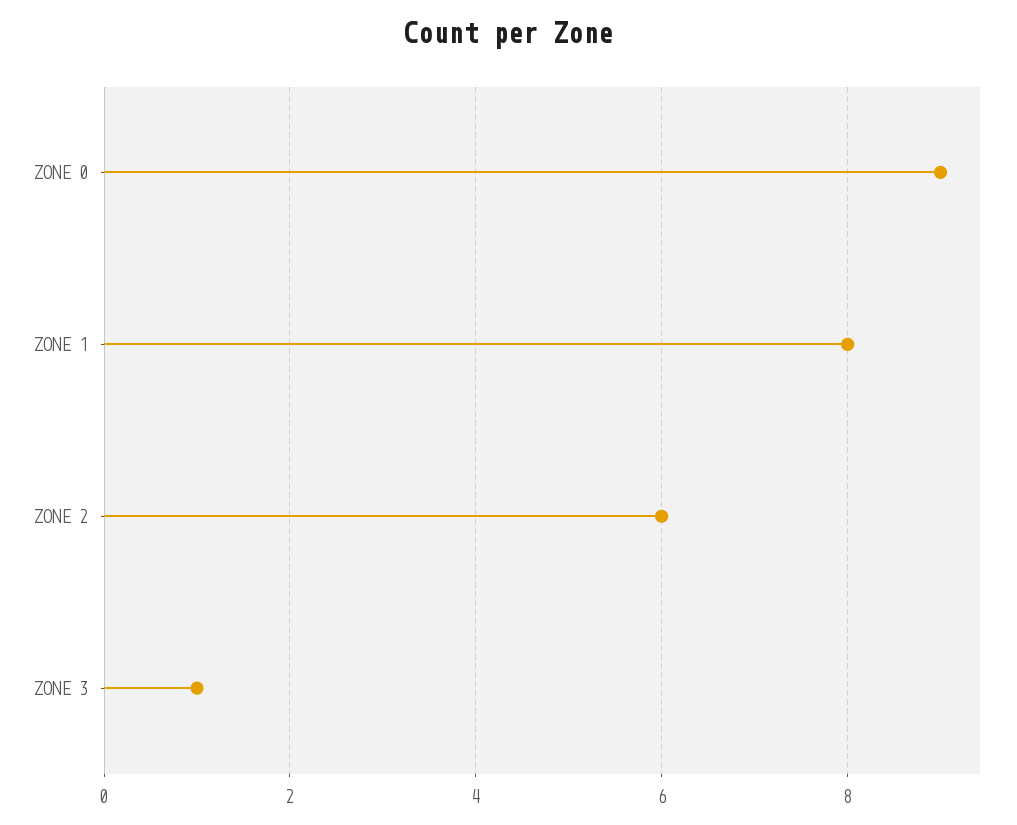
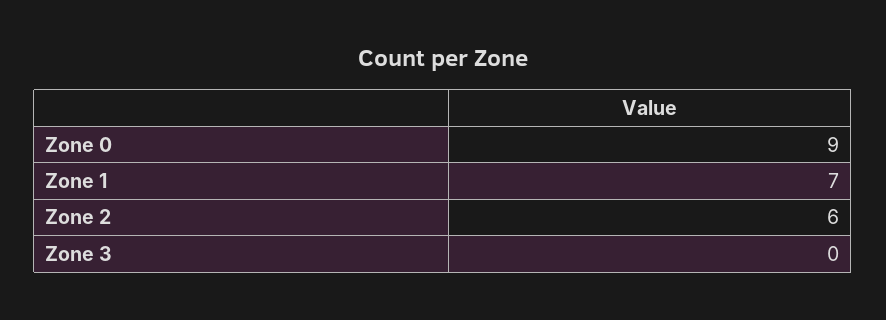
ZONE 1: 8 -> 7
ZONE 3: 1 -> 0

